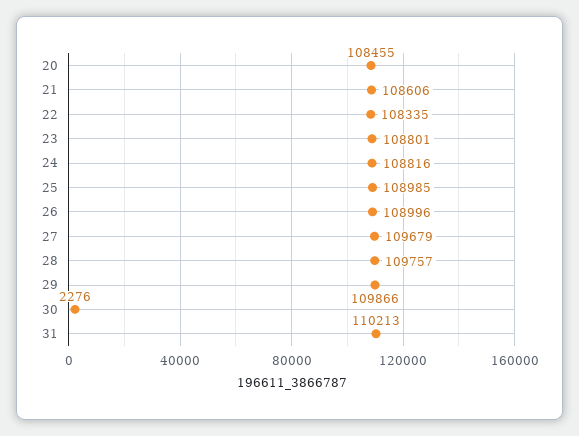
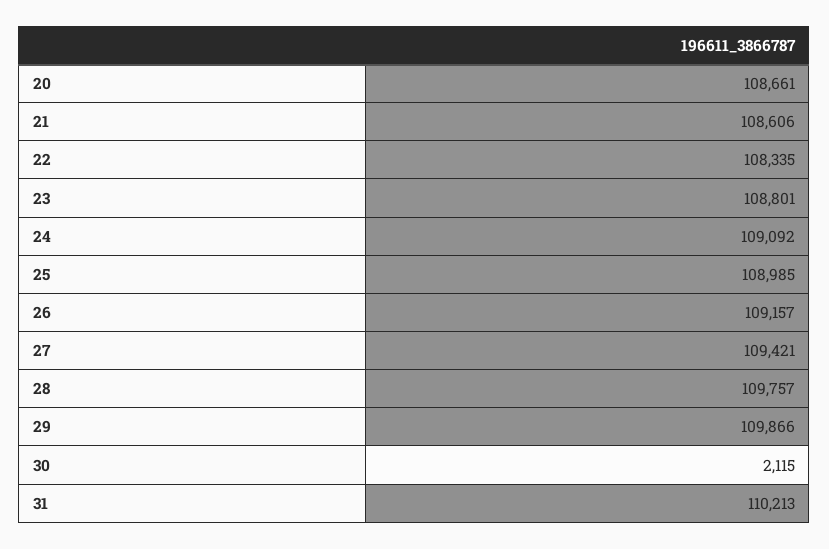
20: 108455 -> 108661
24: 108816 -> 109092
26: 108996 -> 109157
27: 109679 -> 109421
30: 2276 -> 2115

